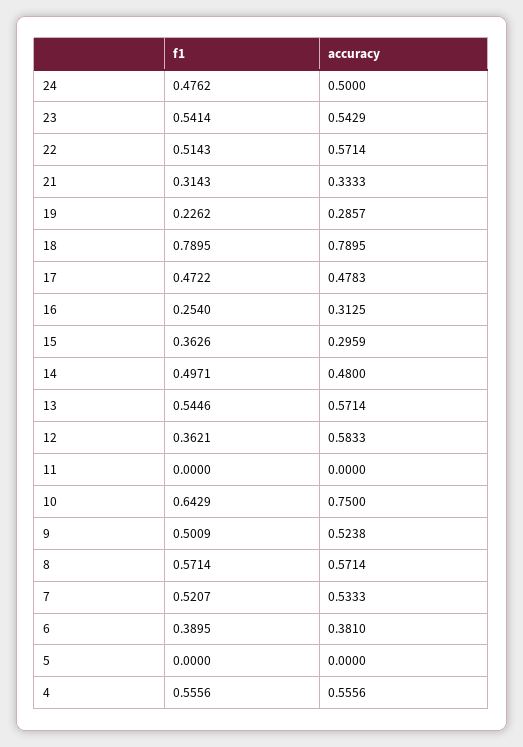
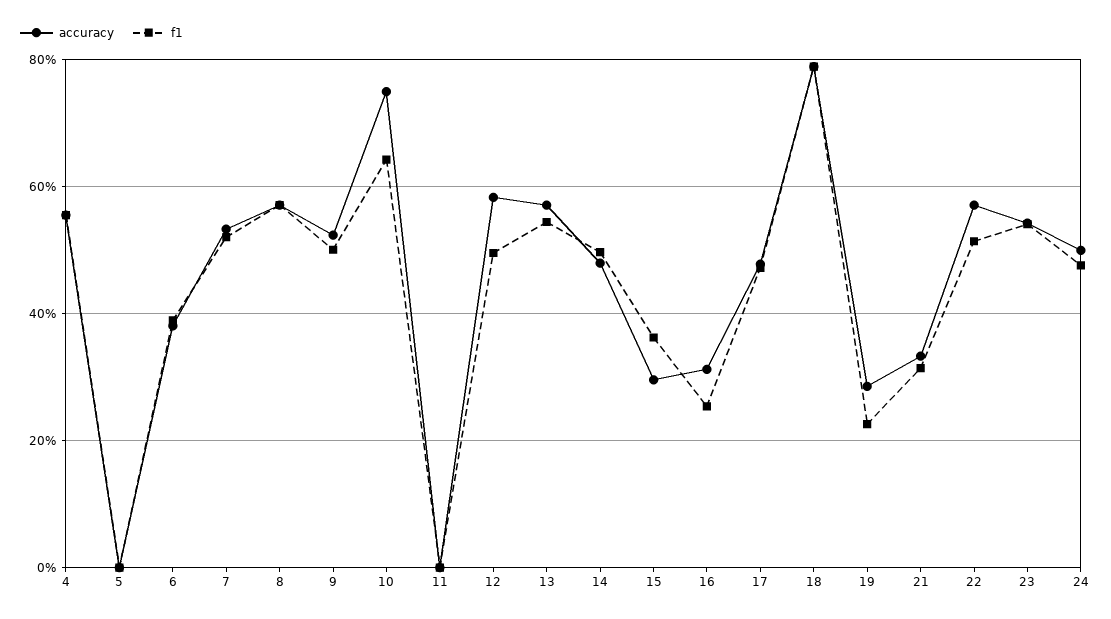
f1, 12: 0.3621 -> 0.5

